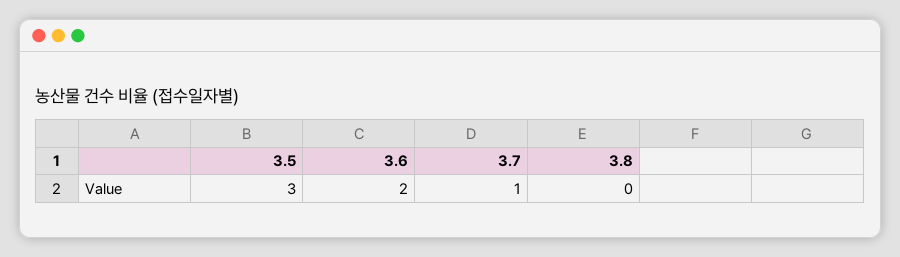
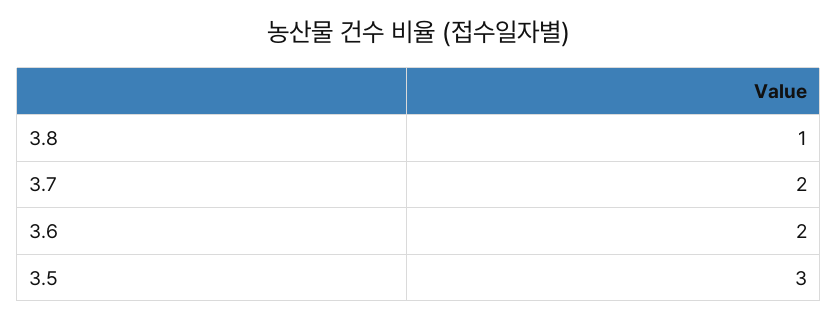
3.7: 1 -> 2
3.8: 0 -> 1

